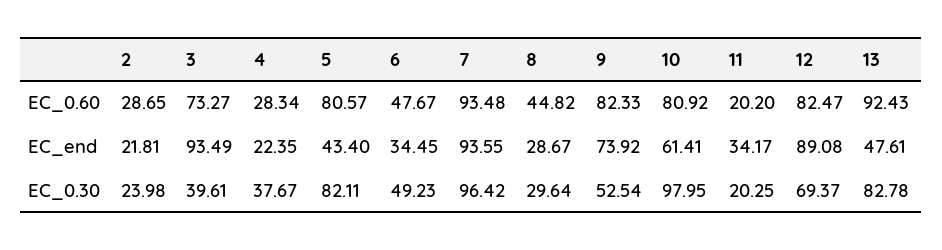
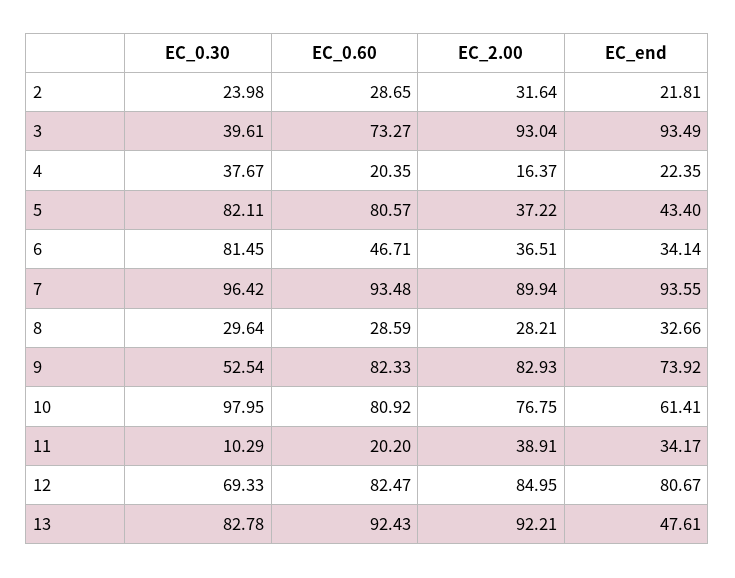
4, EC_0.60: 28.34 -> 20.35
6, EC_0.60: 47.67 -> 46.71
8, EC_0.60: 44.82 -> 28.59
6, EC_end: 34.45 -> 34.14
8, EC_end: 28.67 -> 32.66
12, EC_end: 89.08 -> 80.67
6, EC_0.30: 49.23 -> 81.45
11, EC_0.30: 20.25 -> 10.29
12, EC_0.30: 69.37 -> 69.33
2, EC_2.00: none -> 31.64
3, EC_2.00: none -> 93.04
4, EC_2.00: none -> 16.37
5, EC_2.00: none -> 37.22
6, EC_2.00: none -> 36.51
7, EC_2.00: none -> 89.94
8, EC_2.00: none -> 28.21
9, EC_2.00: none -> 82.93
10, EC_2.00: none -> 76.75
11, EC_2.00: none -> 38.91
12, EC_2.00: none -> 84.95
13, EC_2.00: none -> 92.21

